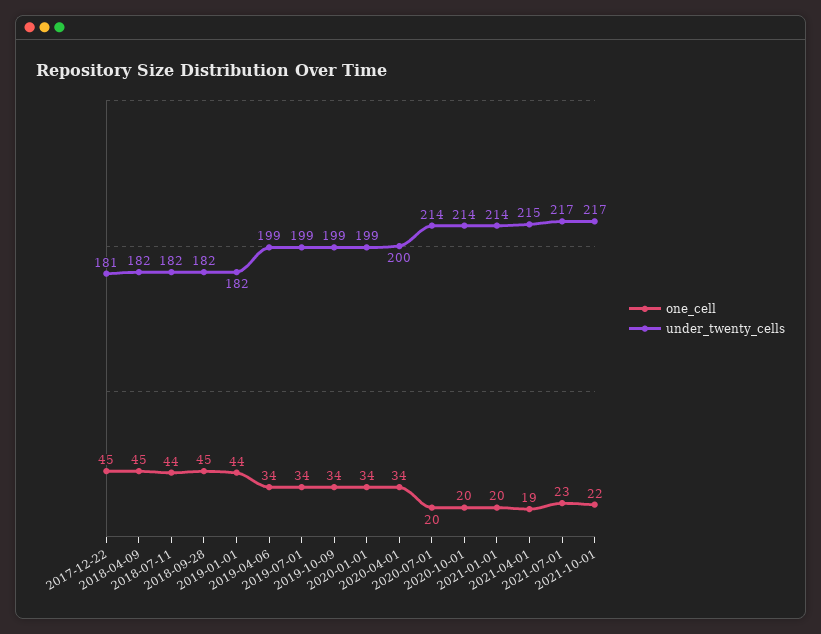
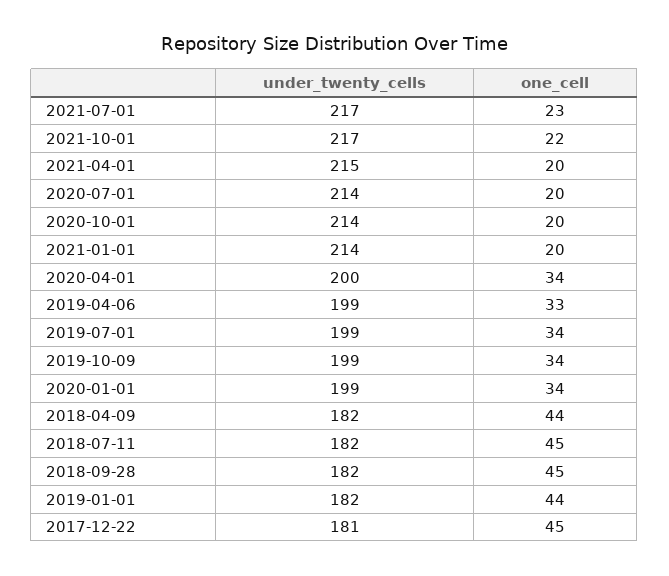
one_cell, 2018-04-09: 45 -> 44
one_cell, 2018-07-11: 44 -> 45
one_cell, 2019-04-06: 34 -> 33
one_cell, 2021-04-01: 19 -> 20

